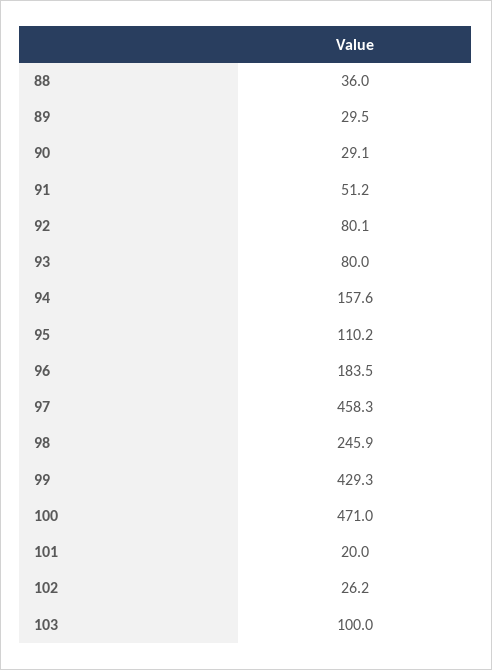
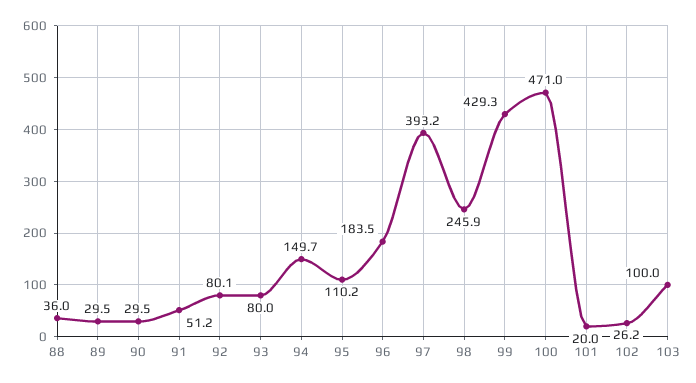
90: 29.1 -> 29.5
94: 157.6 -> 149.7
97: 458.3 -> 393.2

